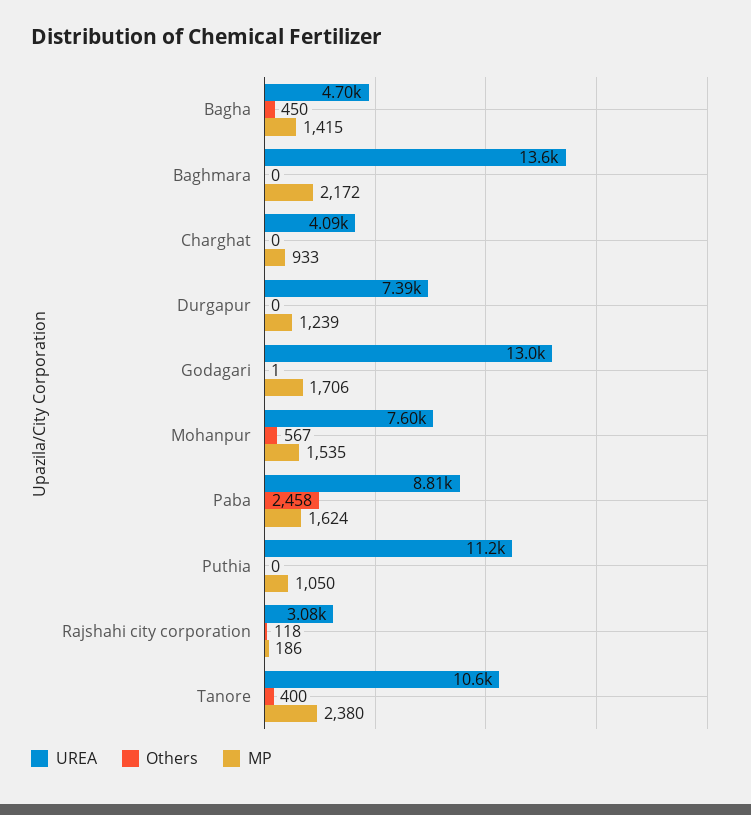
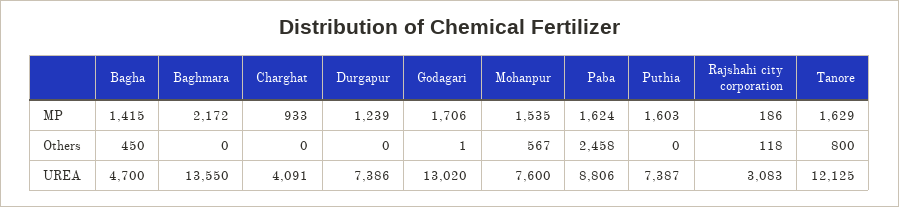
UREA, Puthia: 11200 -> 7387
MP, Puthia: 1050 -> 1603
UREA, Tanore: 10600 -> 12125
Others, Tanore: 400 -> 800
MP, Tanore: 2380 -> 1629

